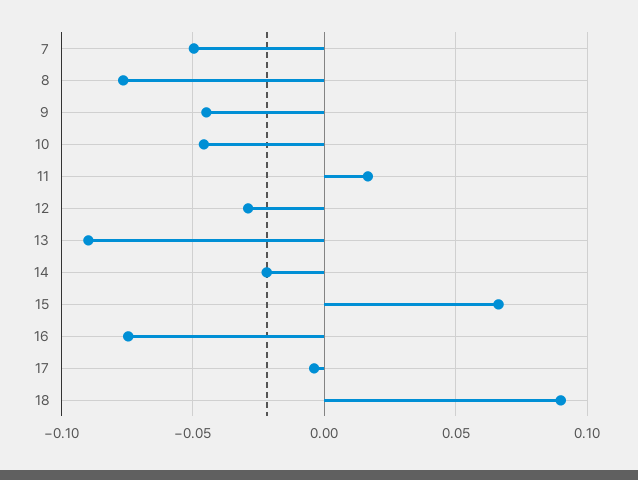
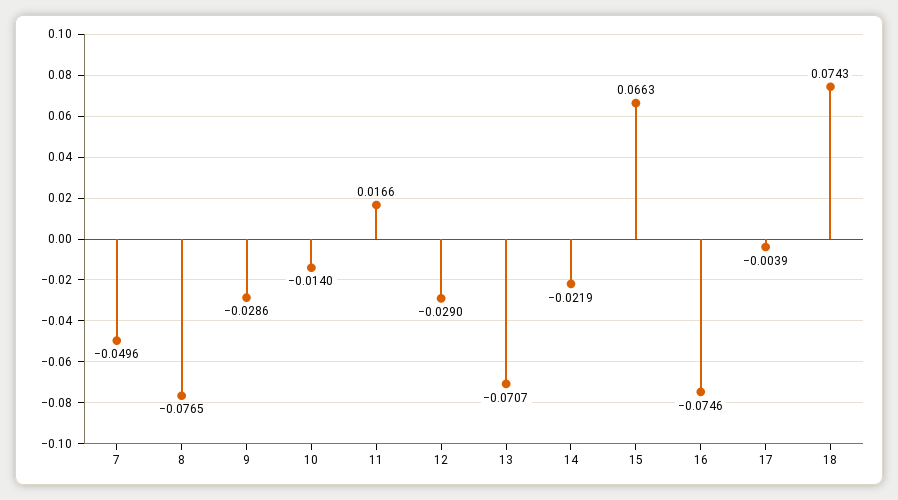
9: -0.045 -> -0.0286
10: -0.045 -> -0.014
13: -0.09 -> -0.0707
18: 0.09 -> 0.0743

